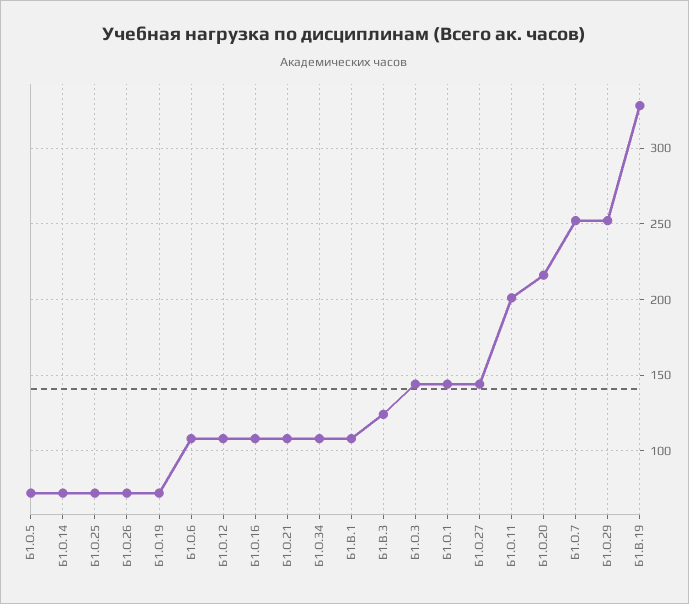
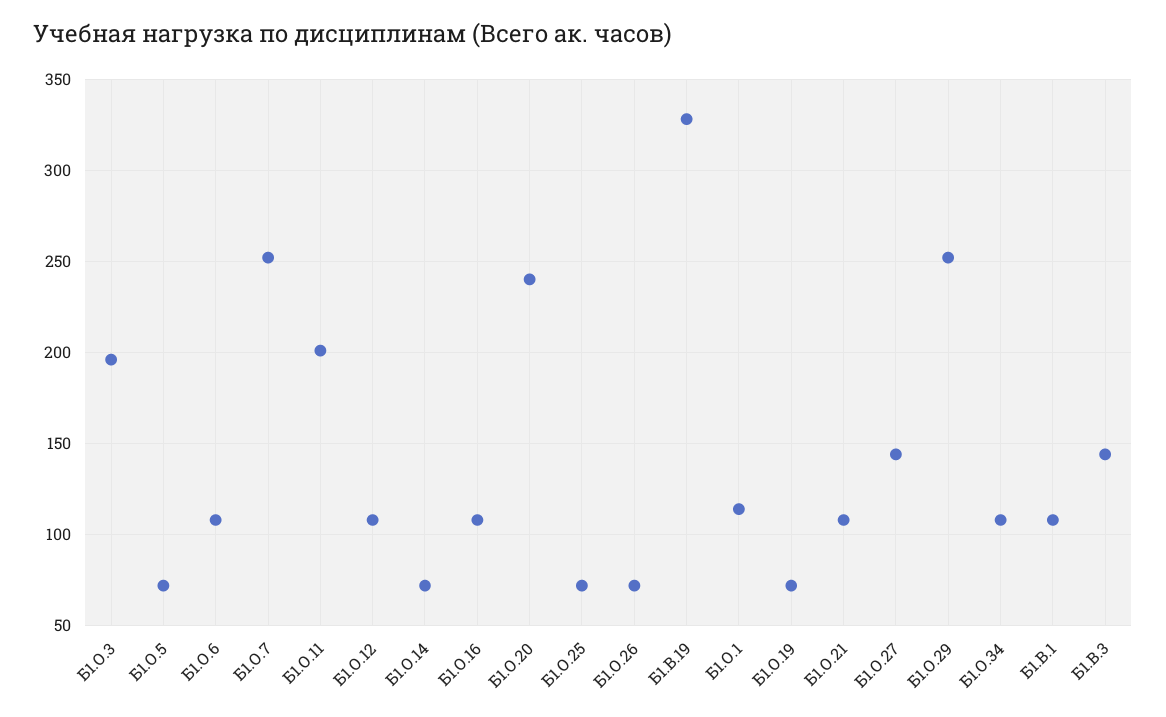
Б1.В.3: 125 -> 145
Б1.О.3: 145 -> 195
Б1.О.1: 145 -> 115
Б1.О.20: 215 -> 240

